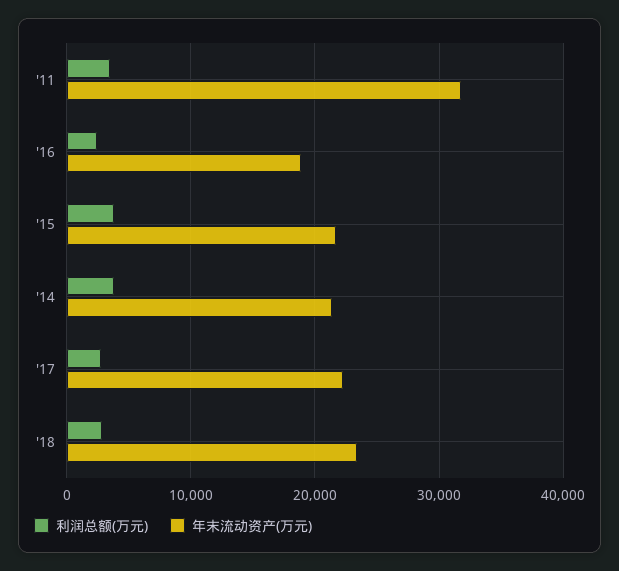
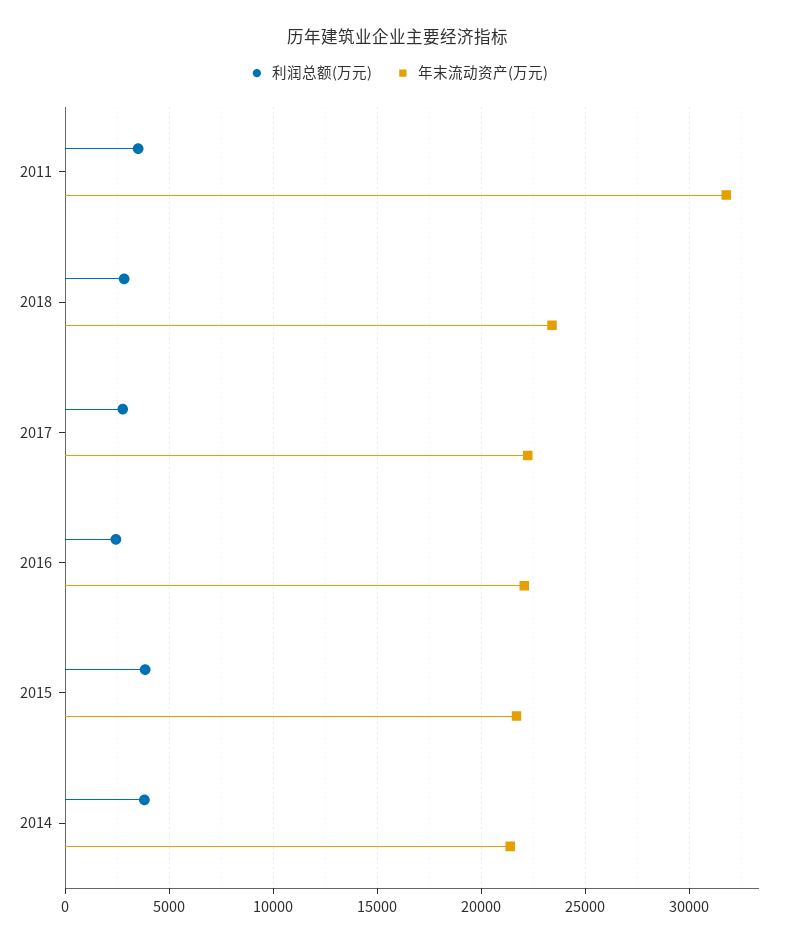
年末流动资产(万元), '16: 19000 -> 22000

